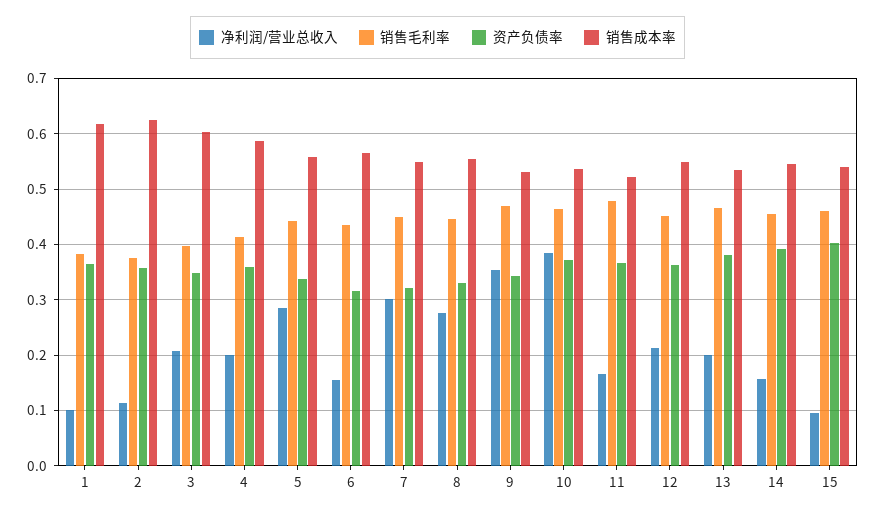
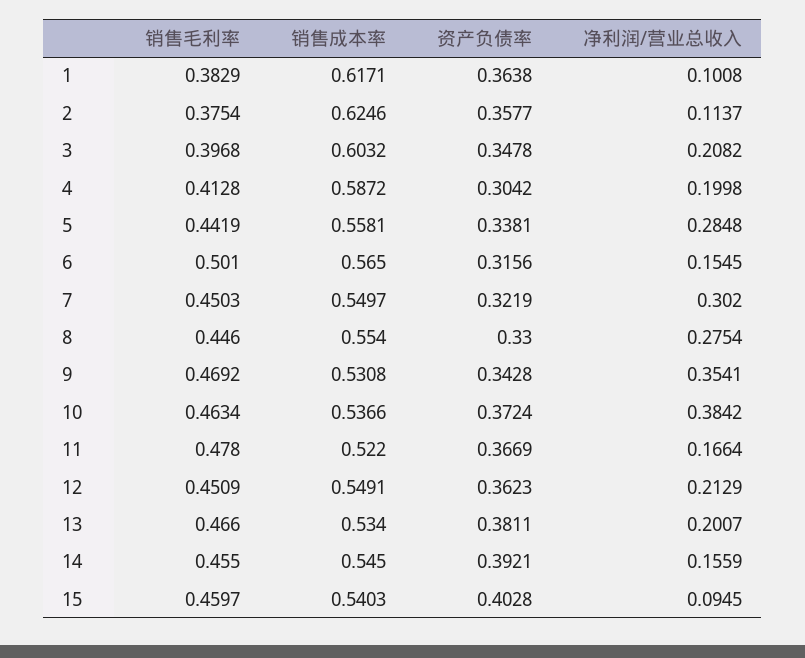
资产负债率, 4: 0.36 -> 0.3042
销售毛利率, 6: 0.44 -> 0.501

